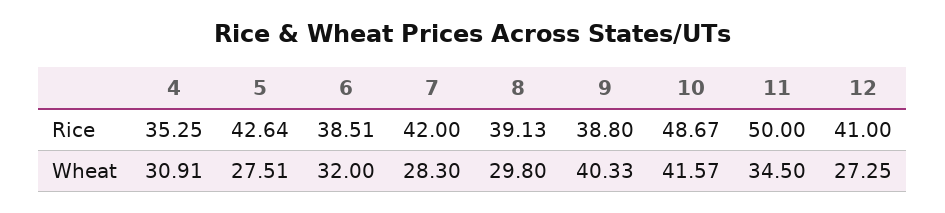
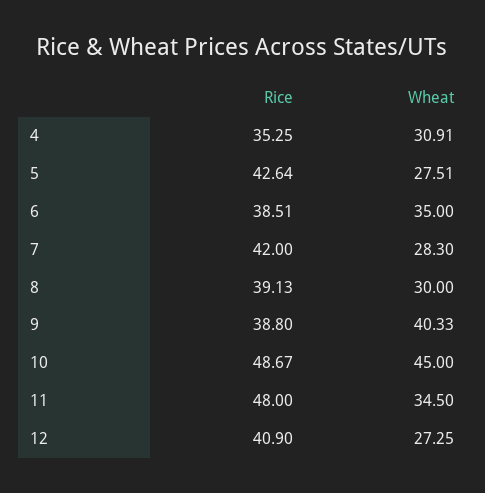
11, Rice: 50 -> 48
12, Rice: 41 -> 40.9
6, Wheat: 32 -> 35
8, Wheat: 29.8 -> 30
10, Wheat: 41.57 -> 45

